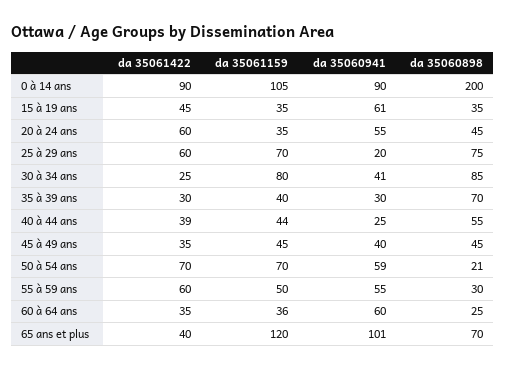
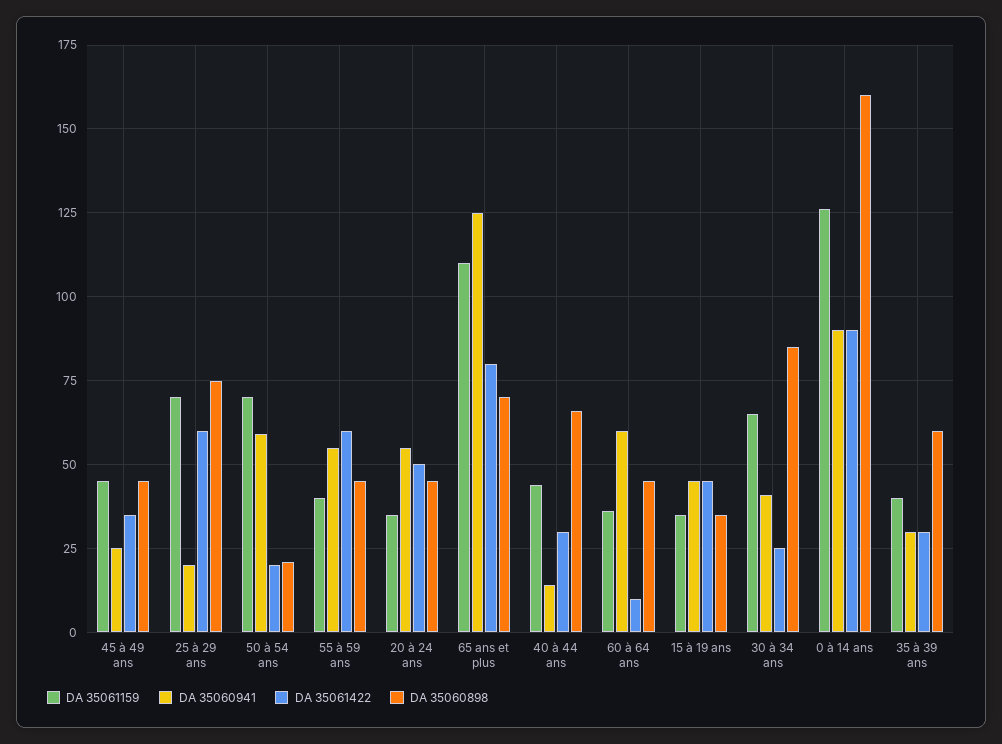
da 35061159, 0 à 14 ans: 105 -> 125
da 35060898, 0 à 14 ans: 200 -> 160
da 35060941, 15 à 19 ans: 61 -> 45
da 35061422, 20 à 24 ans: 60 -> 50
da 35061159, 30 à 34 ans: 80 -> 65
da 35060898, 35 à 39 ans: 70 -> 60
da 35061422, 40 à 44 ans: 39 -> 30
da 35060941, 40 à 44 ans: 25 -> 15
da 35060898, 40 à 44 ans: 55 -> 65
da 35060941, 45 à 49 ans: 40 -> 25
da 35061422, 50 à 54 ans: 70 -> 20
da 35061159, 55 à 59 ans: 50 -> 40
da 35060898, 55 à 59 ans: 30 -> 45
da 35061422, 60 à 64 ans: 35 -> 10
da 35060898, 60 à 64 ans: 25 -> 45
da 35061422, 65 ans et plus: 40 -> 80
da 35061159, 65 ans et plus: 120 -> 110
da 35060941, 65 ans et plus: 101 -> 125

